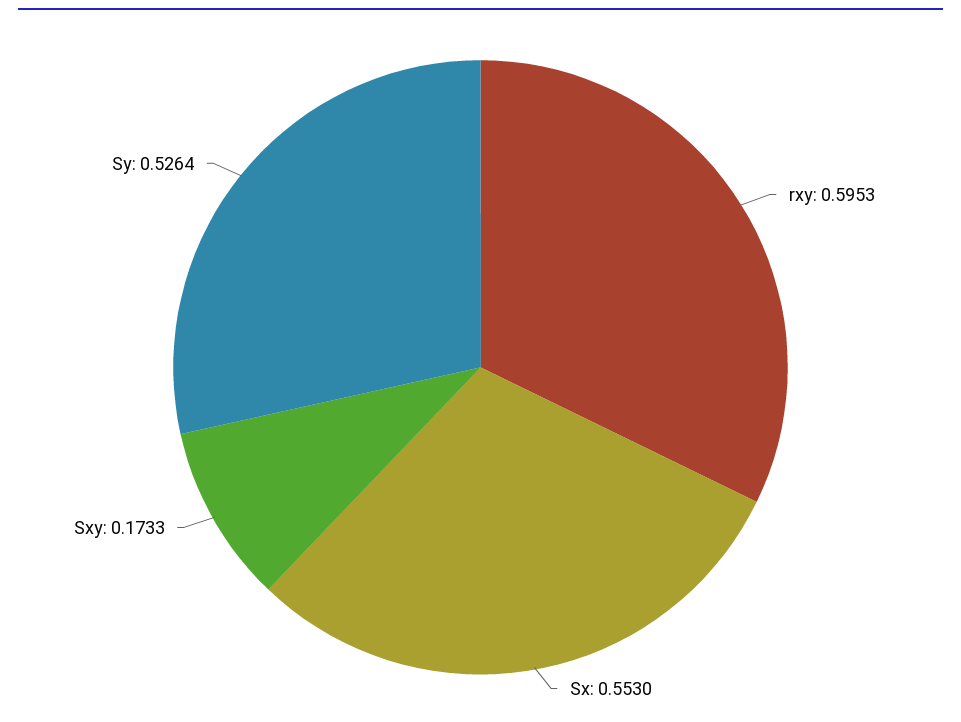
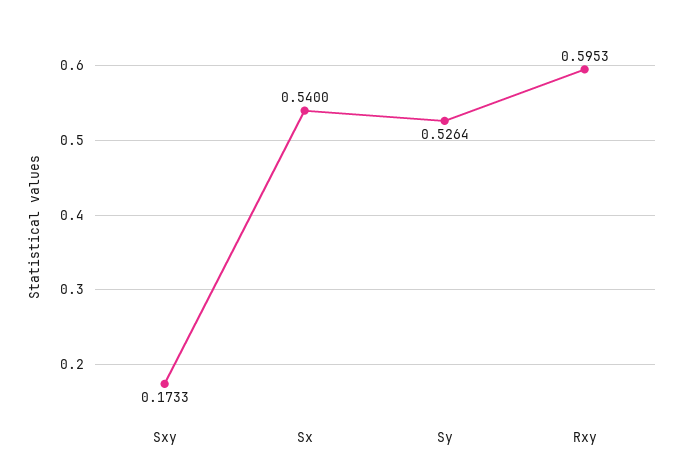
Sx: 0.553 -> 0.54

